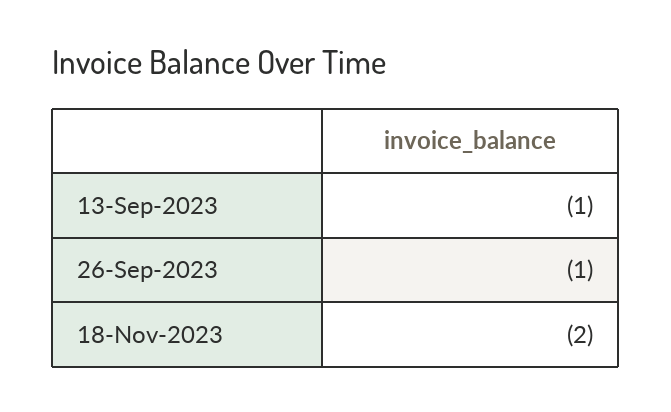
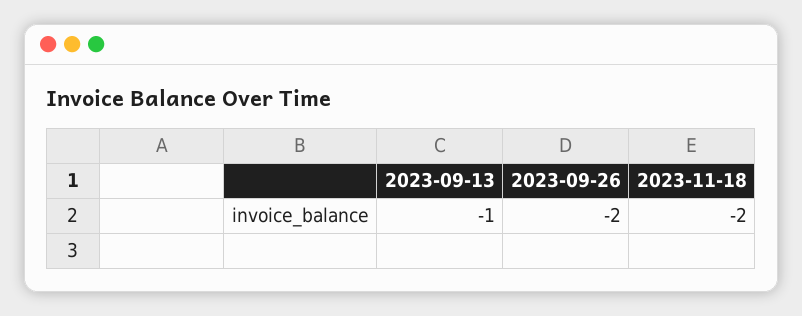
26-Sep-2023: -1 -> -2

